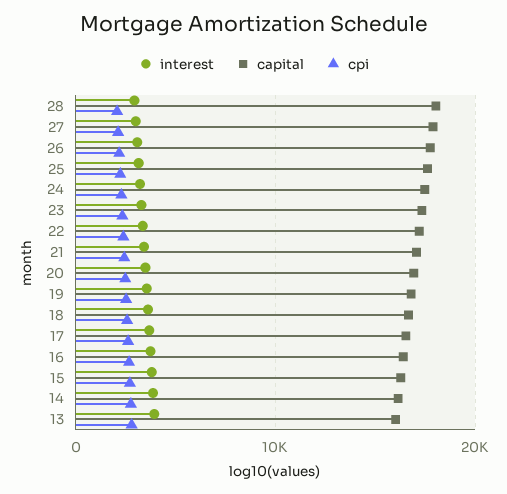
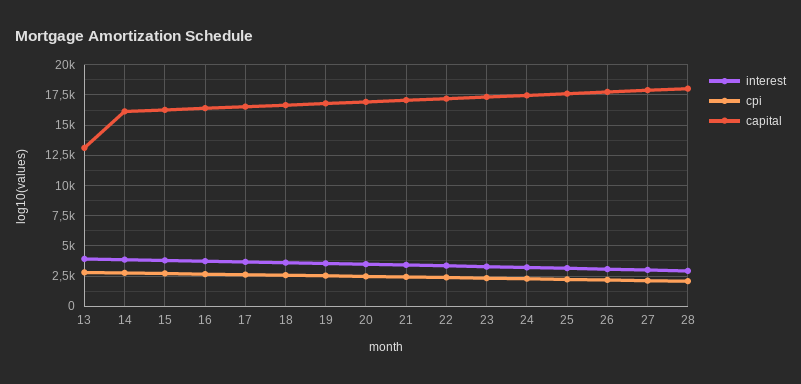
capital, 13: 16000 -> 13000

